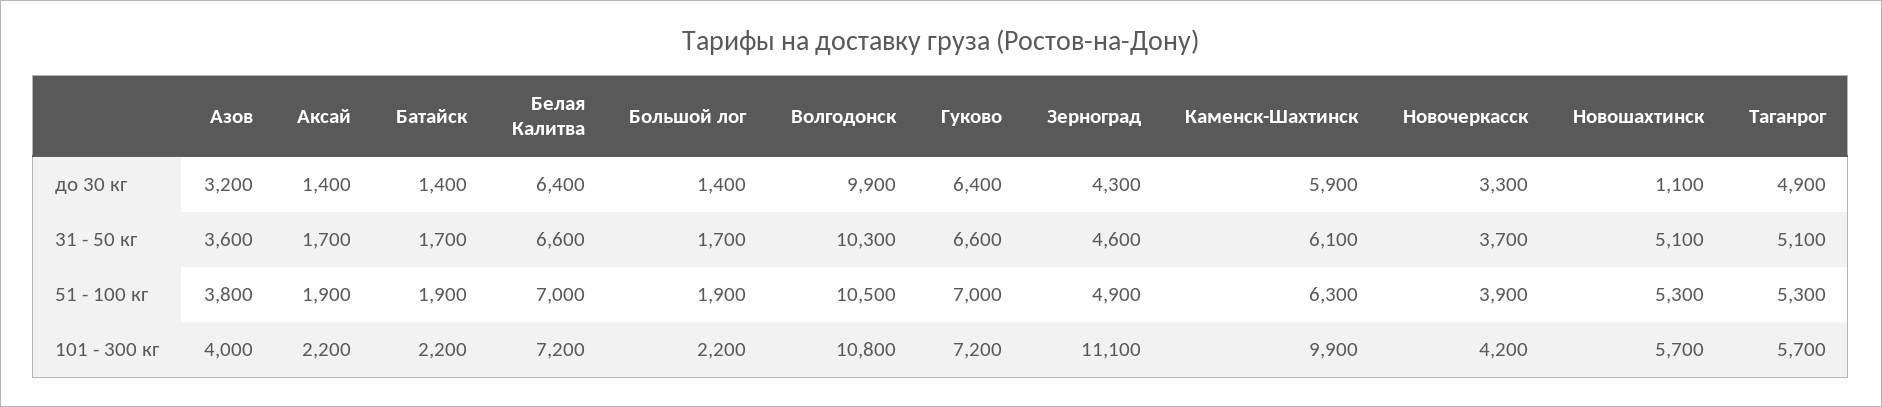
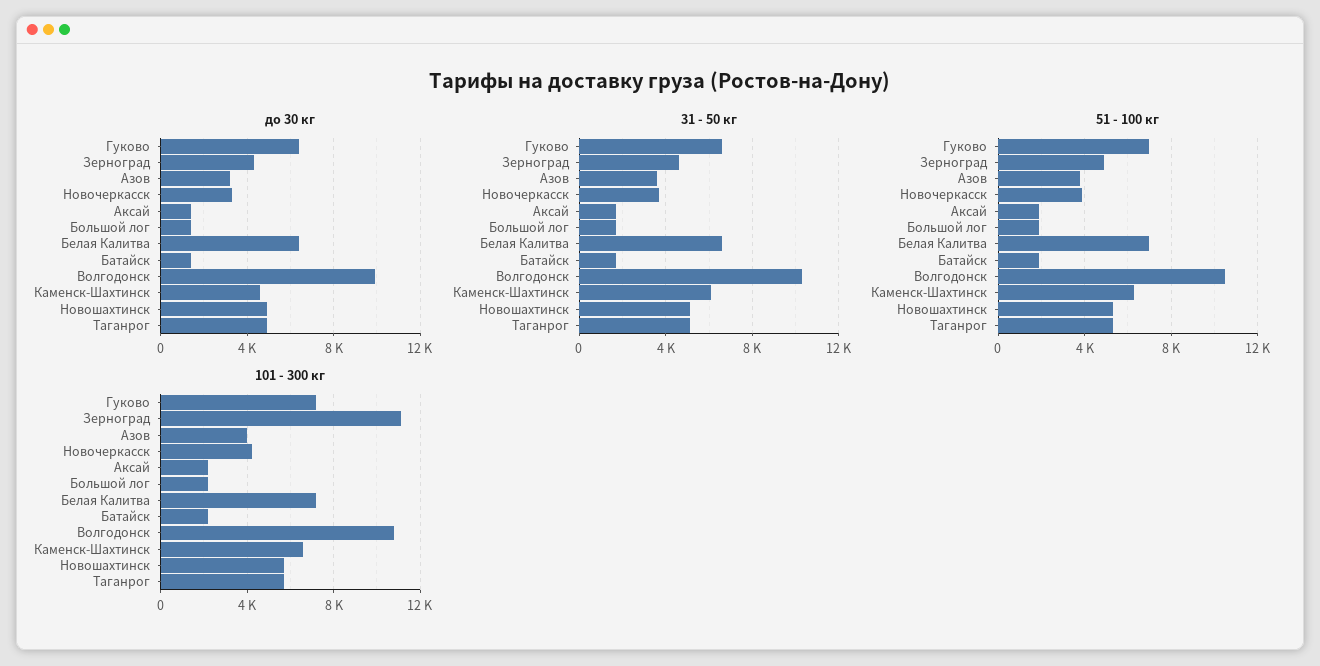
до 30 кг, Каменск-Шахтинск: 5900 -> 4500
до 30 кг, Новошахтинск: 1100 -> 5000
101 - 300 кг, Каменск-Шахтинск: 9900 -> 6500

